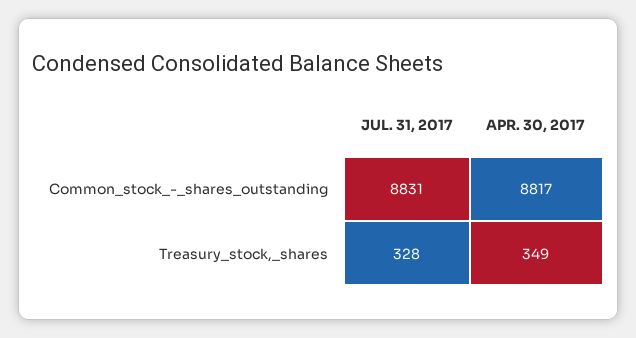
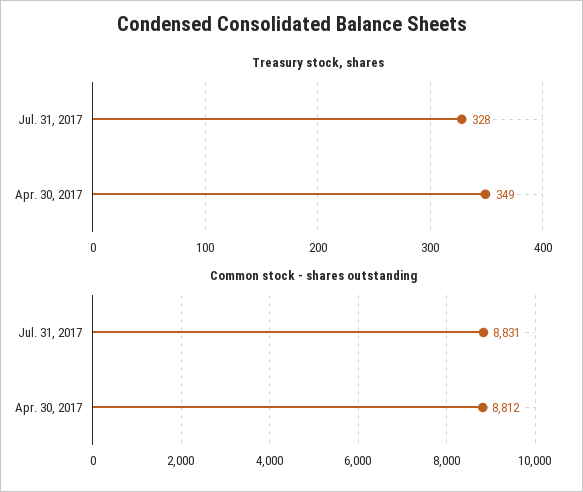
Common_stock_-_shares_outstanding, APR. 30, 2017: 8817 -> 8812

